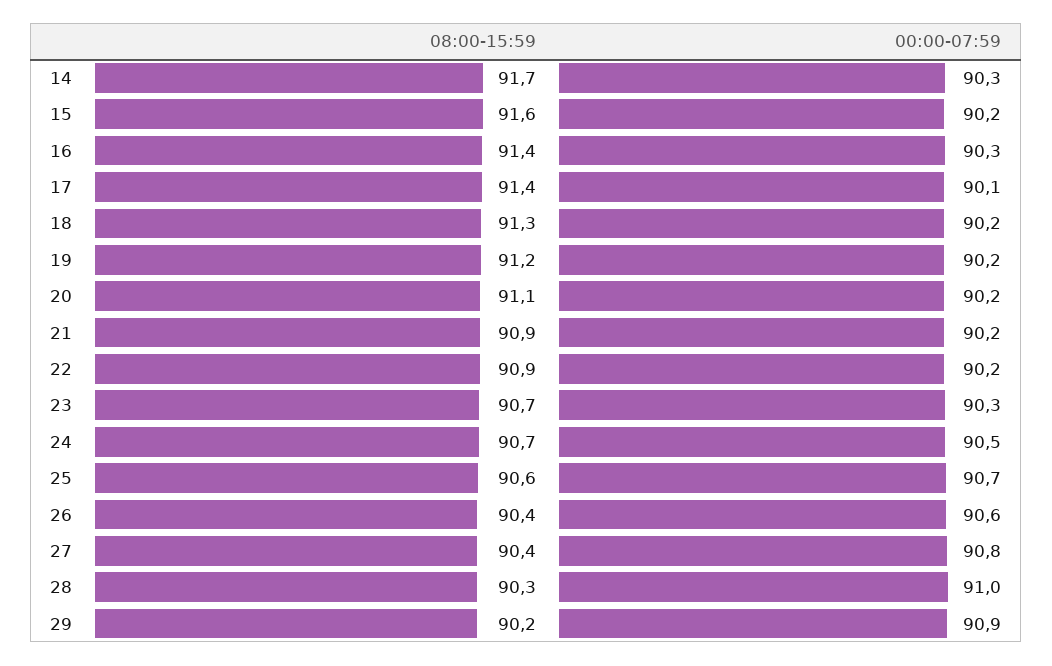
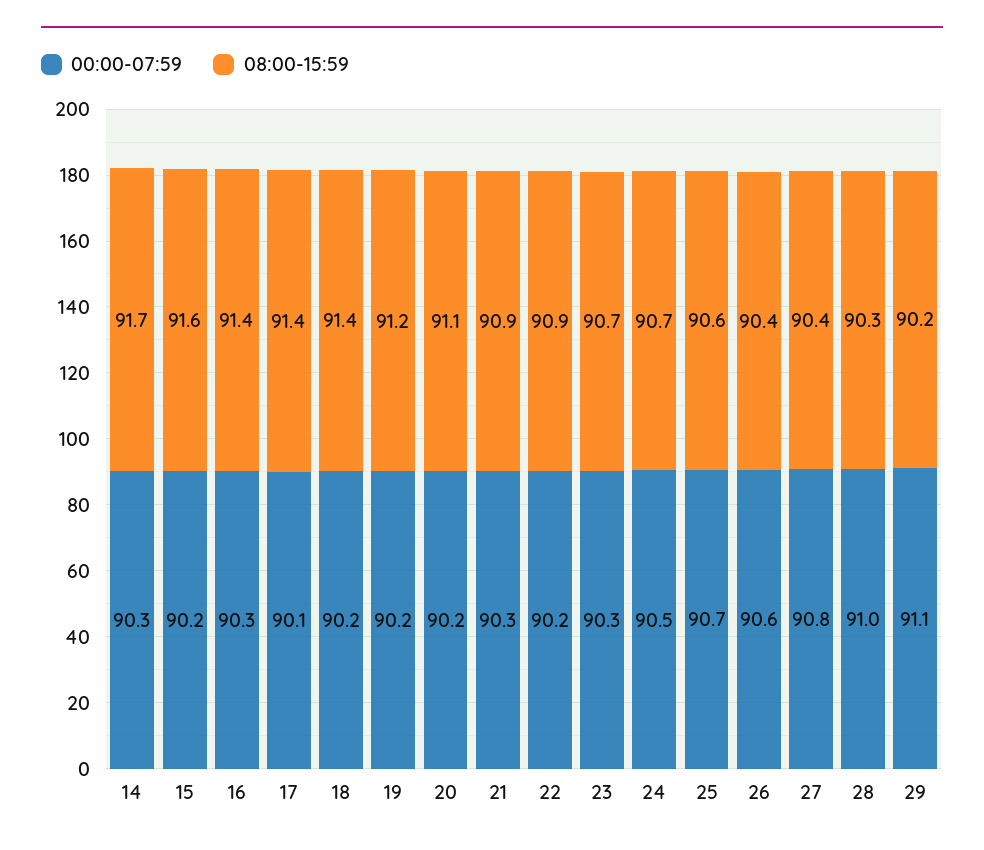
08:00-15:59, 18: 91.3 -> 91.4
00:00-07:59, 21: 90.2 -> 90.3
00:00-07:59, 29: 90.9 -> 91.1

